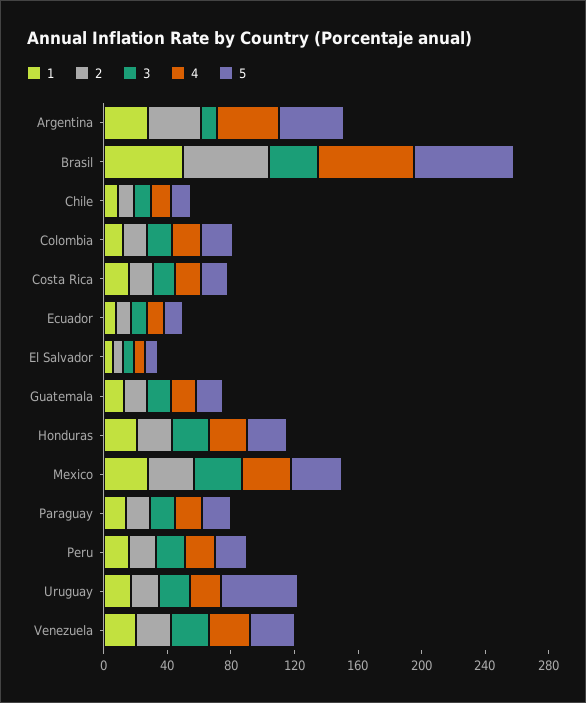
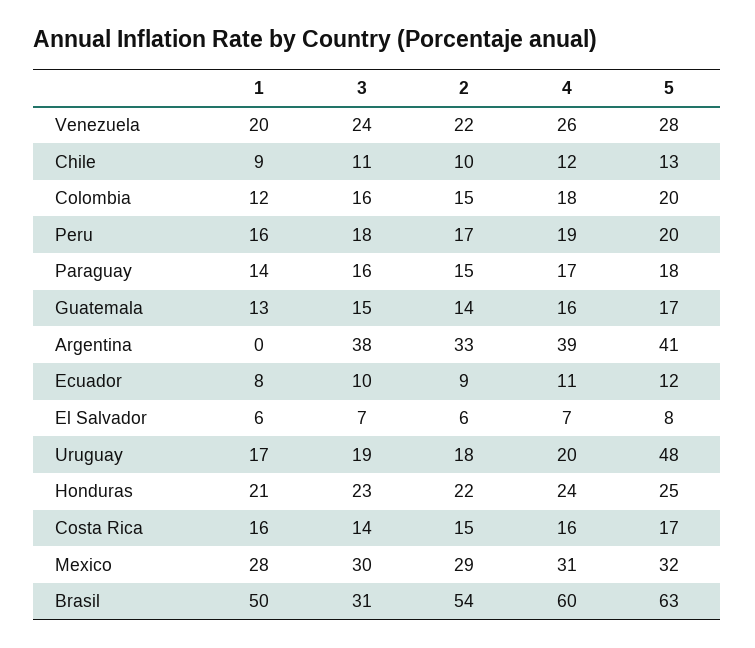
1, Argentina: 30 -> 0
3, Argentina: 10 -> 38

